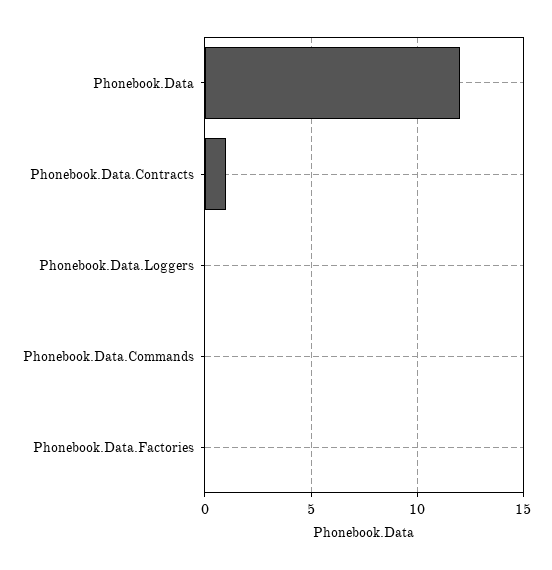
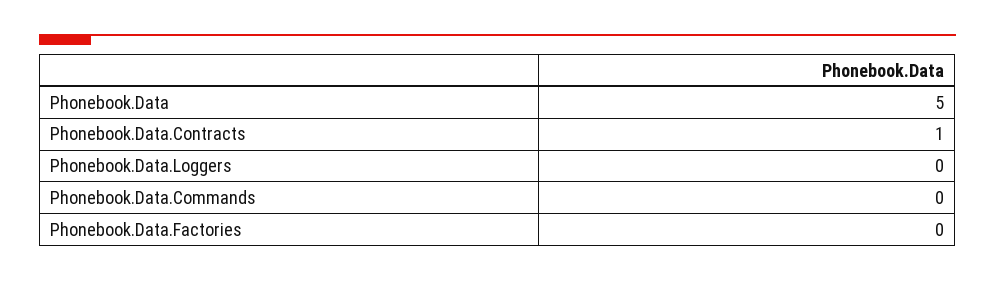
Phonebook.Data: 12 -> 5

